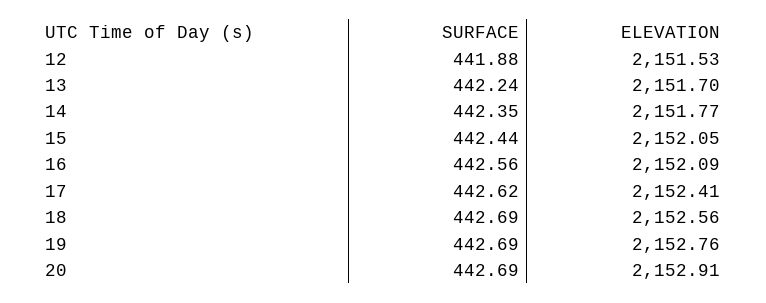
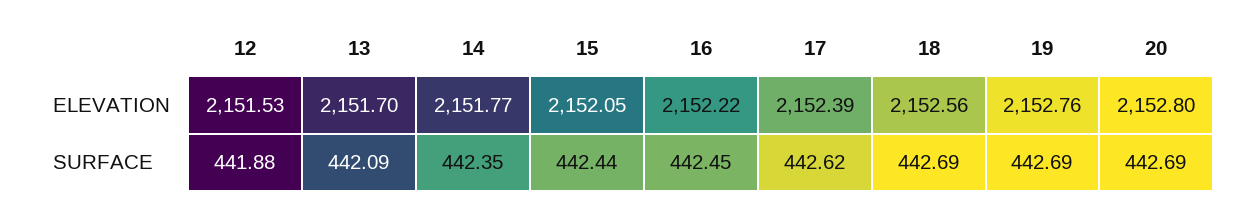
SURFACE, 13: 442.24 -> 442.09
SURFACE, 16: 442.56 -> 442.45
ELEVATION, 16: 2152.09 -> 2152.22
ELEVATION, 17: 2152.41 -> 2152.39
ELEVATION, 20: 2152.91 -> 2152.8

